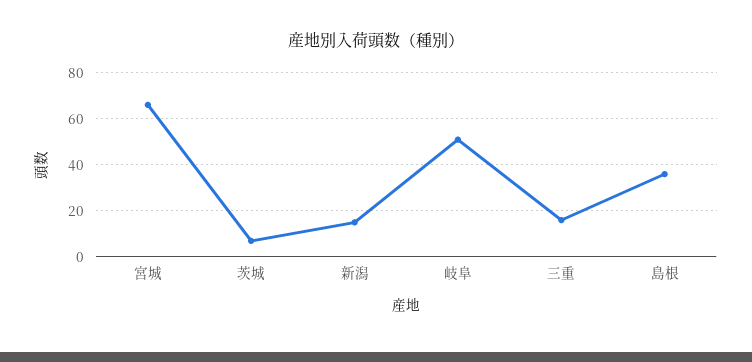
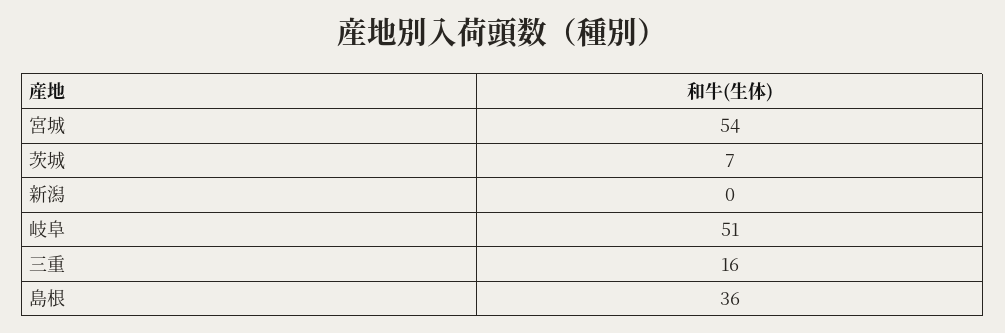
宮城: 65 -> 54
新潟: 15 -> 0

